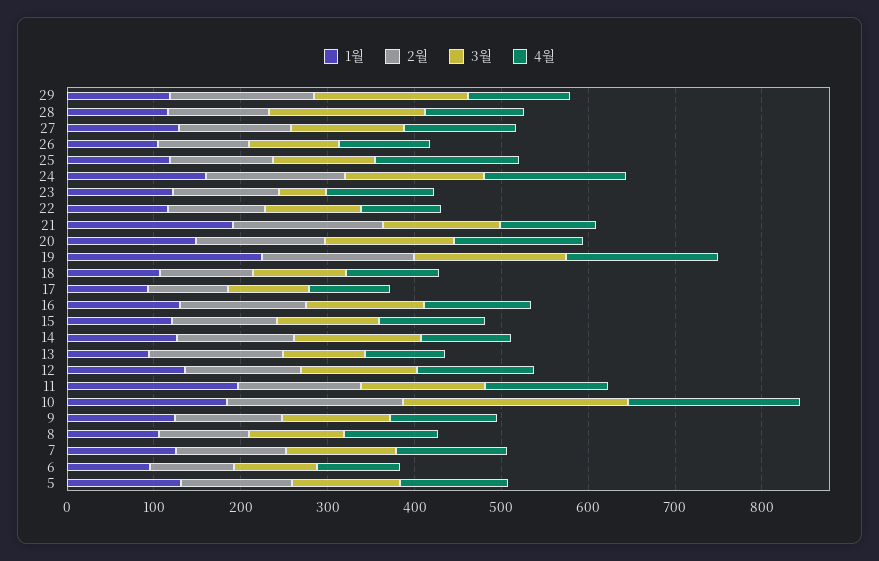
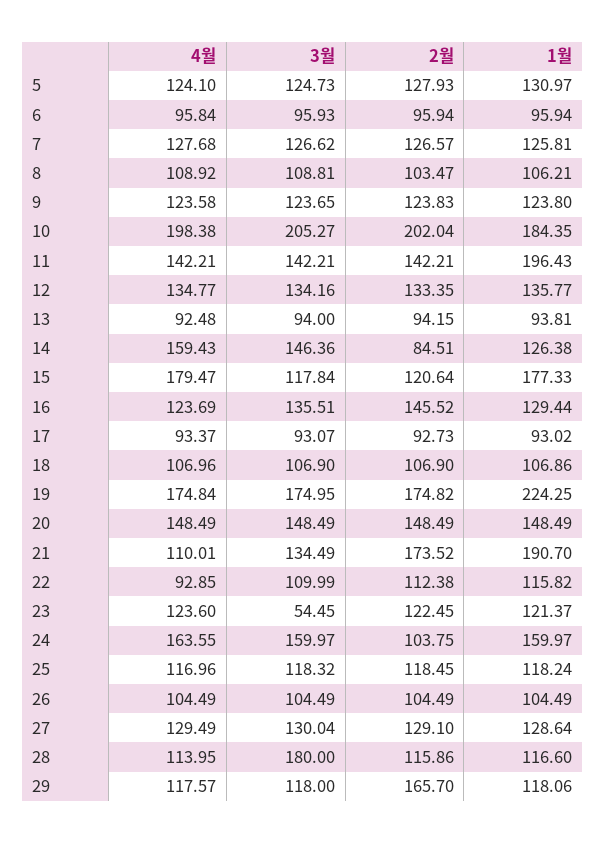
3월, 29: 180 -> 118
4월, 25: 160 -> 116.96
2월, 24: 160 -> 103.75
1월, 15: 120 -> 177.33
4월, 15: 120 -> 179.47
2월, 14: 140 -> 84.51
4월, 14: 100 -> 159.43
2월, 13: 160 -> 94.15
3월, 10: 260 -> 205.27

